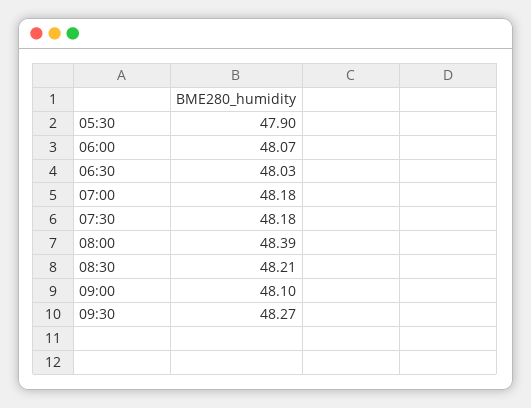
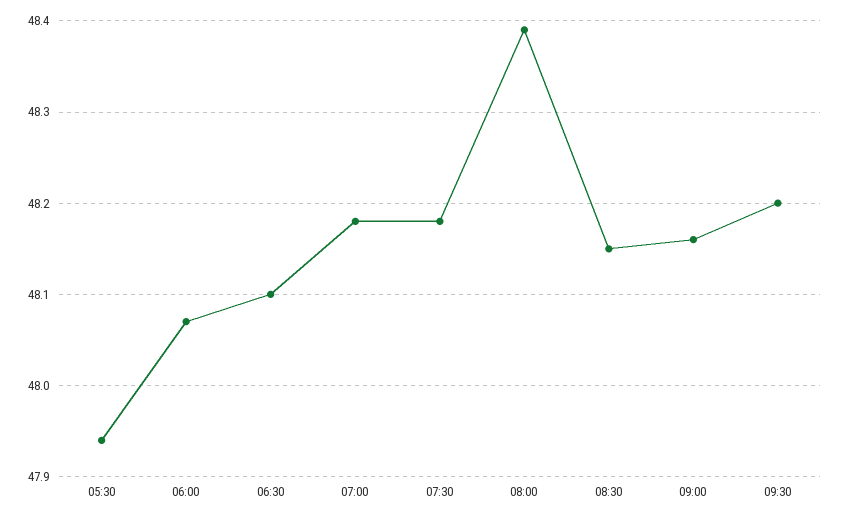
05:30: 47.9 -> 47.94
06:30: 48.03 -> 48.1
08:30: 48.21 -> 48.15
09:00: 48.1 -> 48.16
09:30: 48.27 -> 48.2

